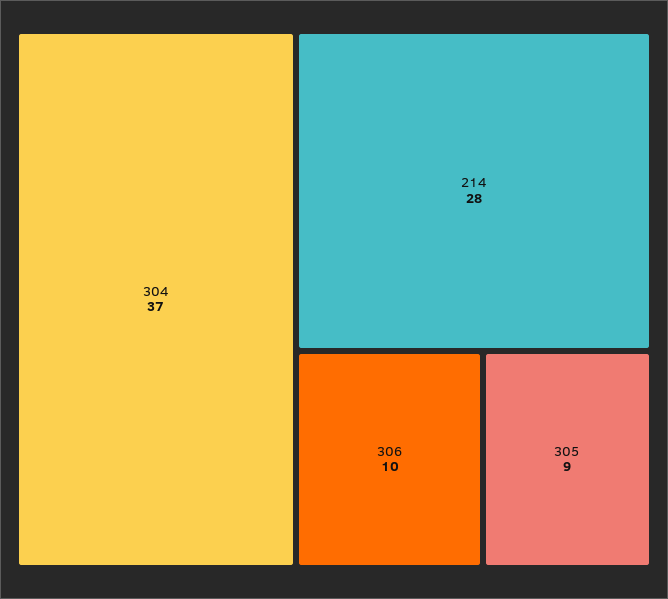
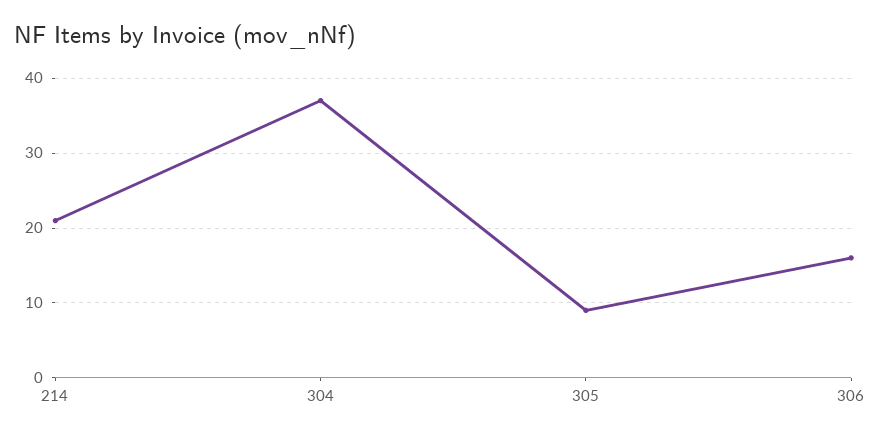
214: 28 -> 21
306: 10 -> 16

